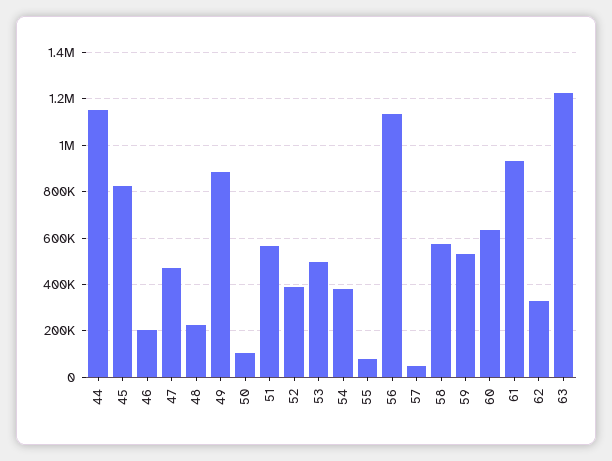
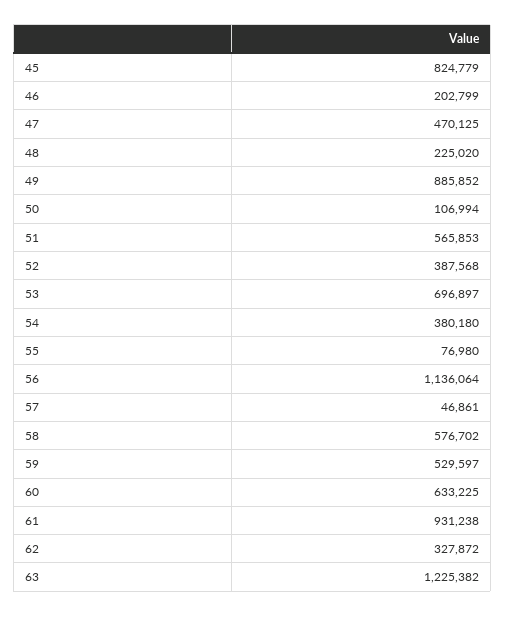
44: 1150000 -> none
53: 500000 -> 696897

